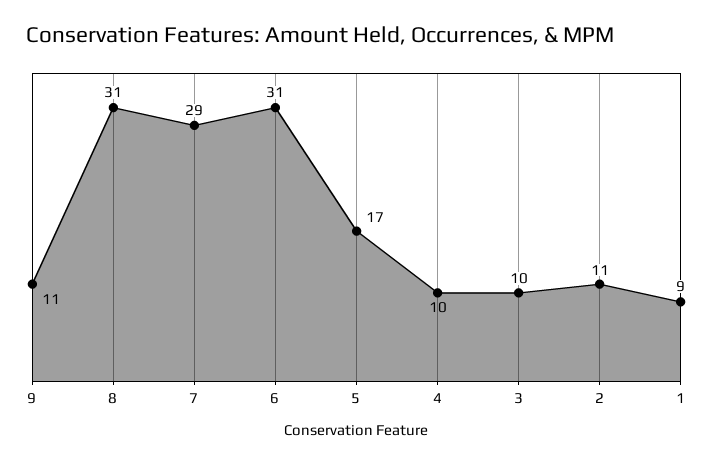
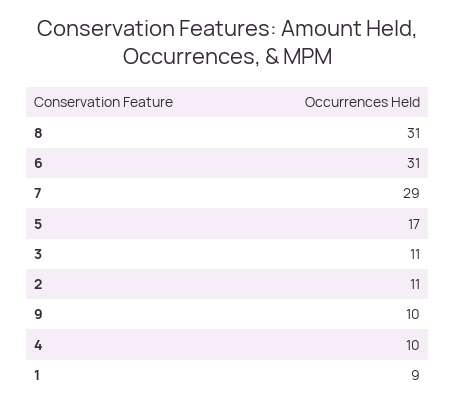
9: 11 -> 10
3: 10 -> 11

